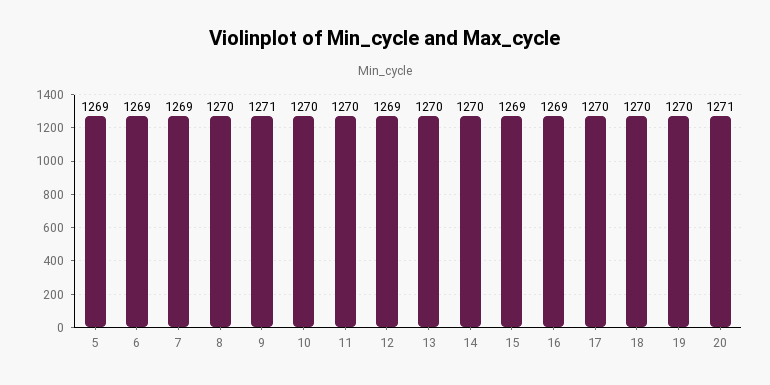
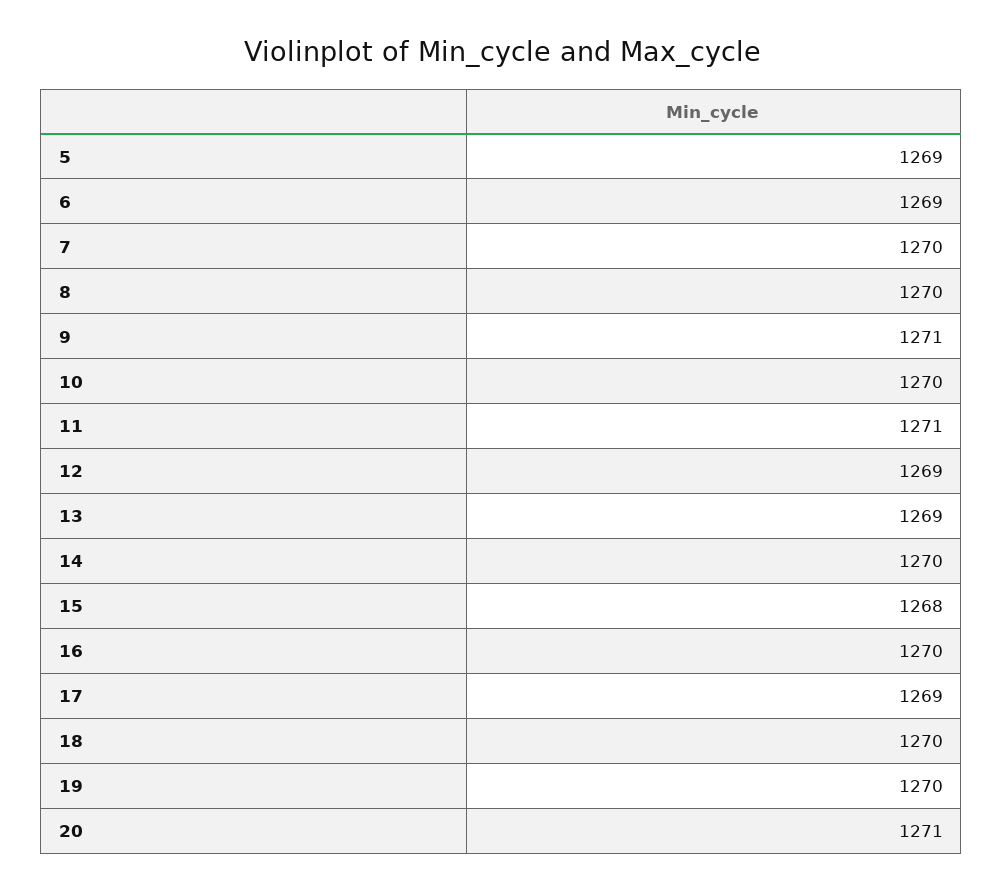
7: 1269 -> 1270
11: 1270 -> 1271
13: 1270 -> 1269
15: 1269 -> 1268
16: 1269 -> 1270
17: 1270 -> 1269

